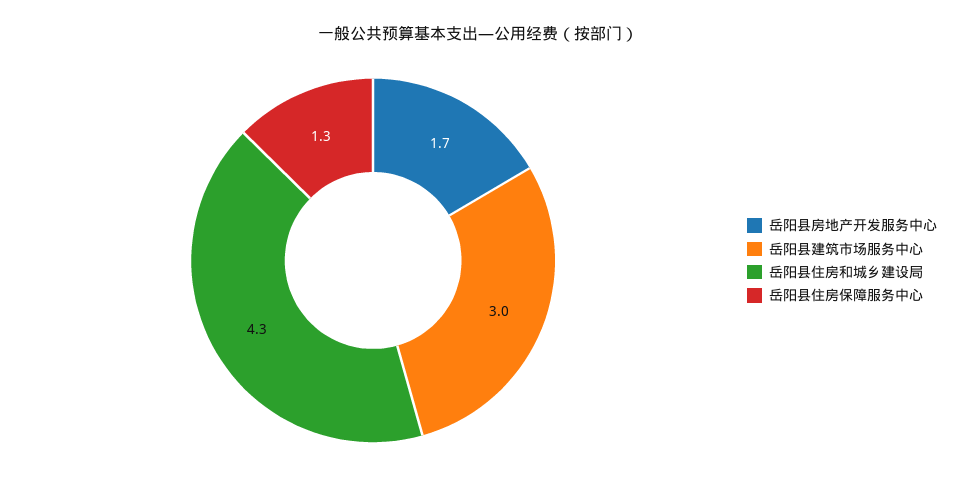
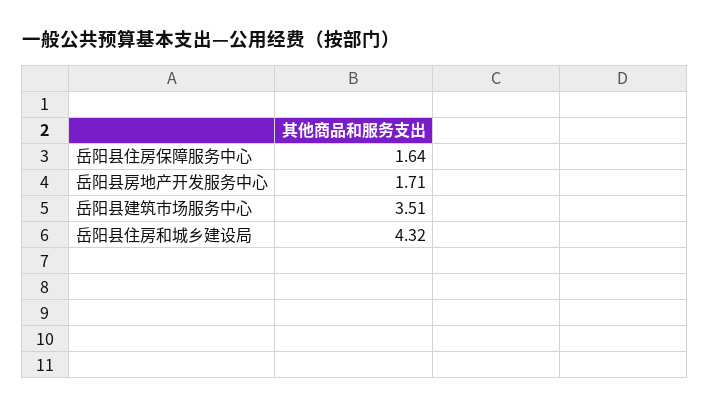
岳阳县建筑市场服务中心: 3 -> 3.51
岳阳县住房保障服务中心: 1.3 -> 1.64

